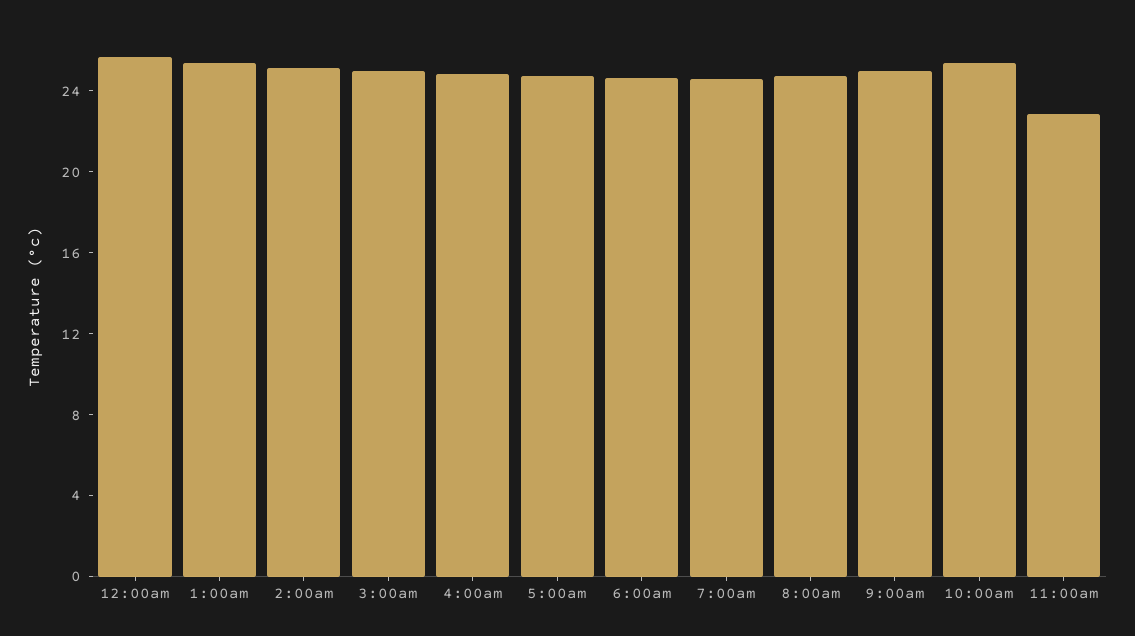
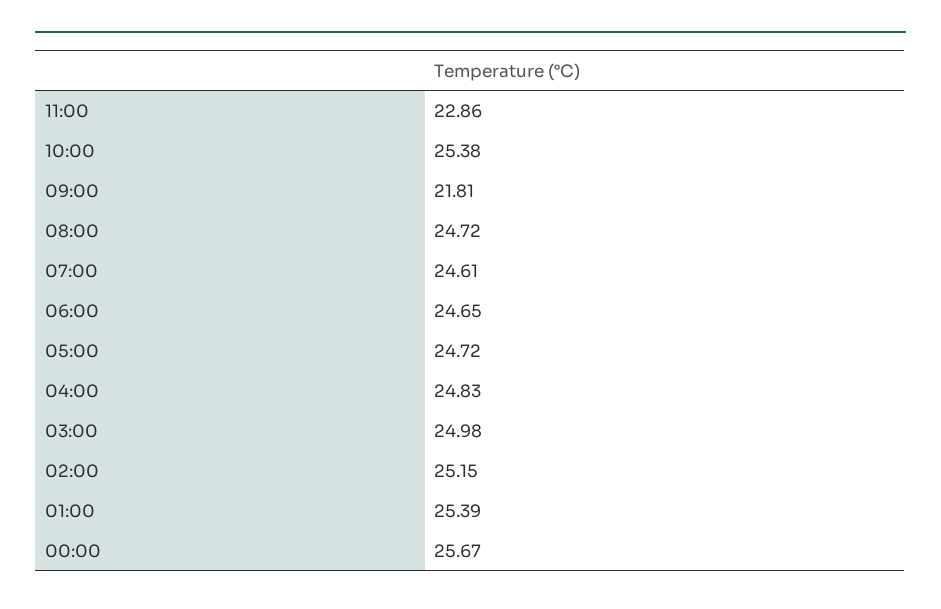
9:00am: 25 -> 21.81

